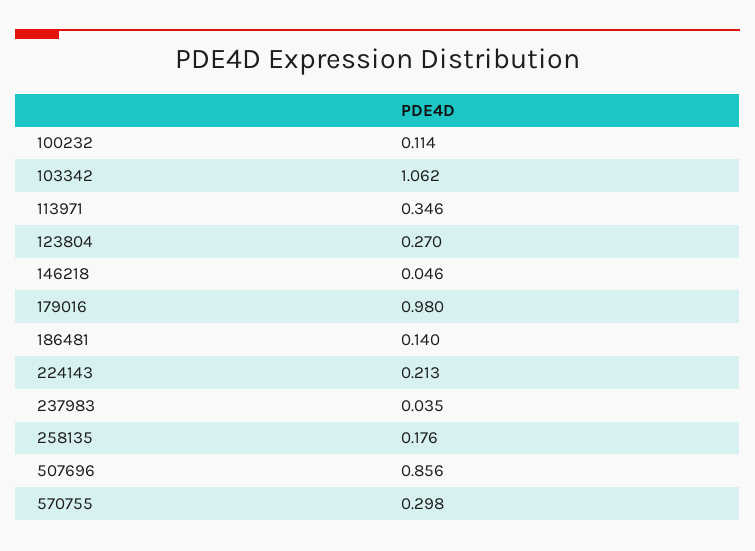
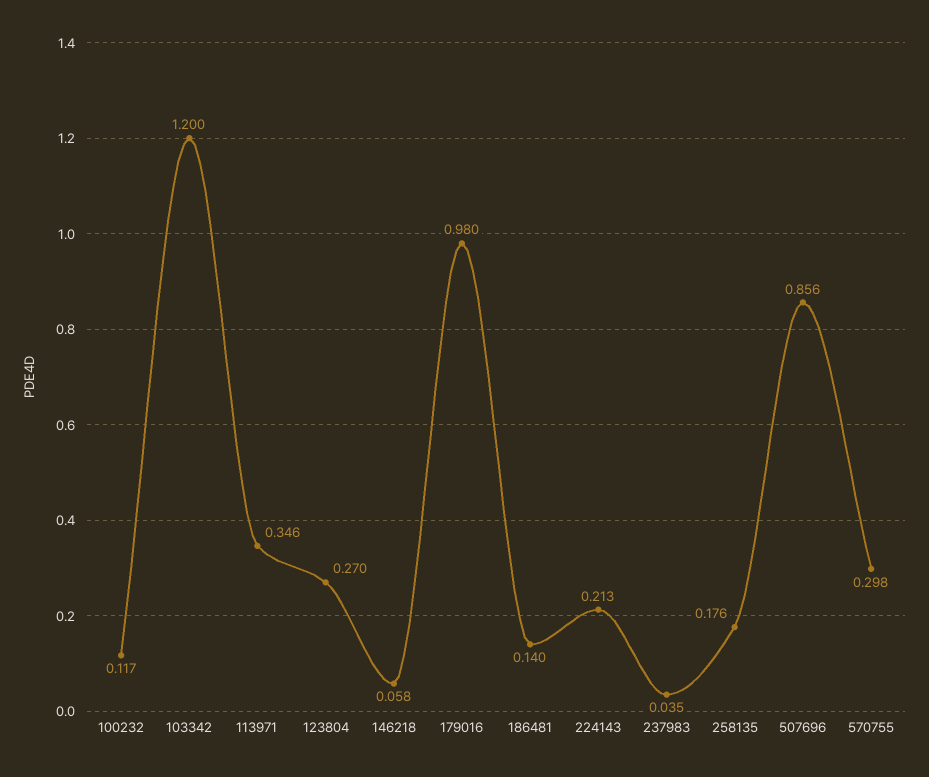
100232: 0.114 -> 0.117
103342: 1.062 -> 1.2
146218: 0.046 -> 0.058

